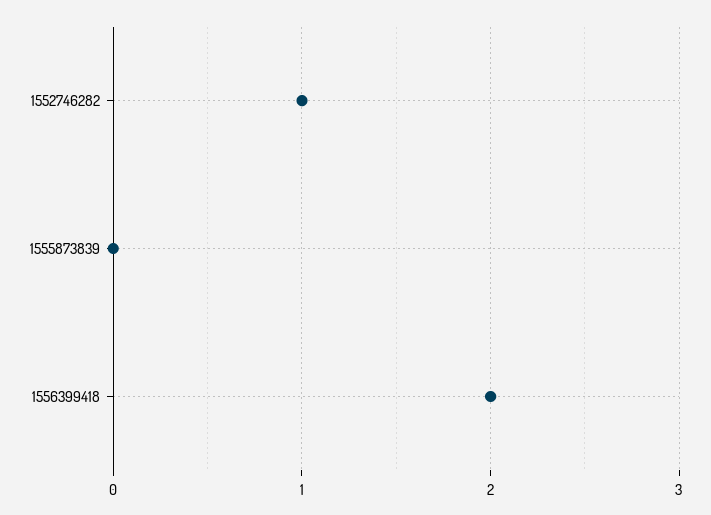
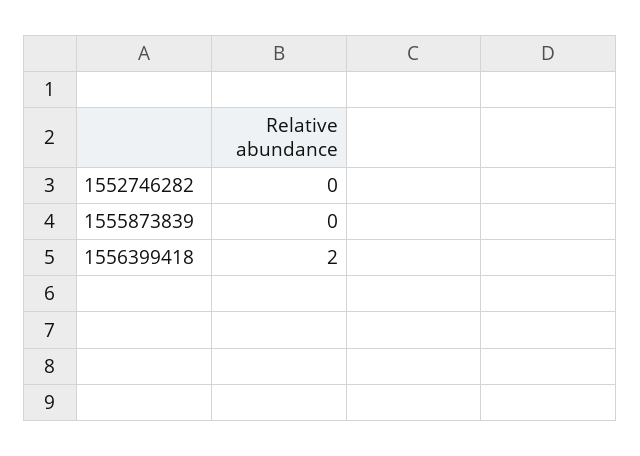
1552746282: 1 -> 0

